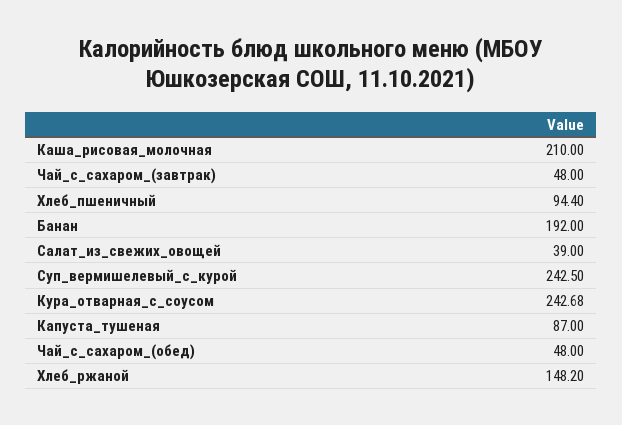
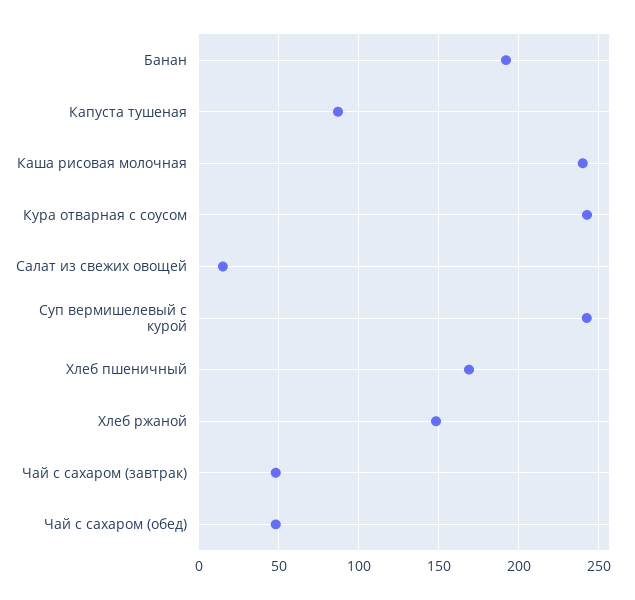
Каша_рисовая_молочная: 210 -> 240
Хлеб_пшеничный: 94.4 -> 170
Салат_из_свежих_овощей: 39 -> 15

